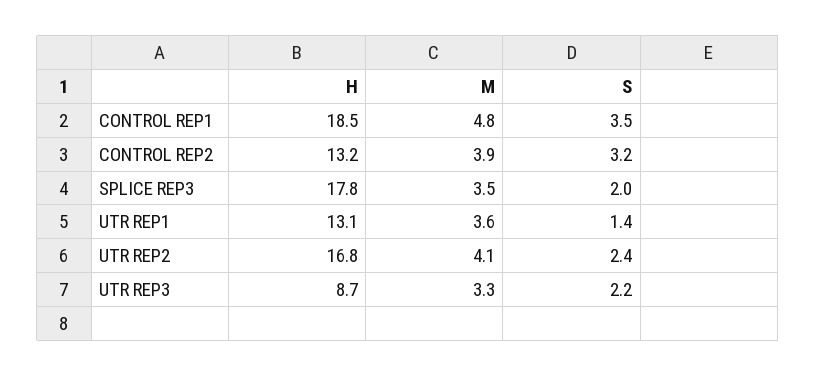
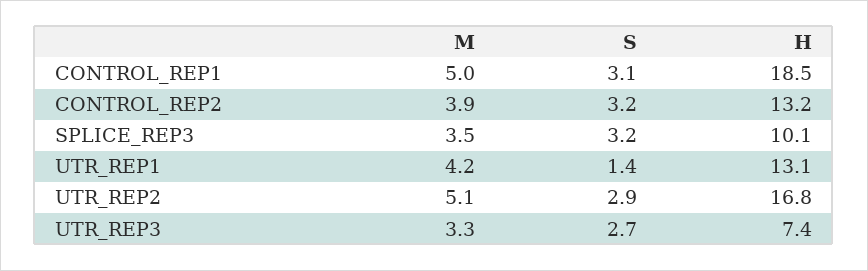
M, CONTROL REP1: 4.8 -> 5
S, CONTROL REP1: 3.5 -> 3.1
H, SPLICE REP3: 17.8 -> 10.1
S, SPLICE REP3: 2 -> 3.2
M, UTR REP1: 3.6 -> 4.2
M, UTR REP2: 4.1 -> 5.1
S, UTR REP2: 2.4 -> 2.9
H, UTR REP3: 8.7 -> 7.4
S, UTR REP3: 2.2 -> 2.7

